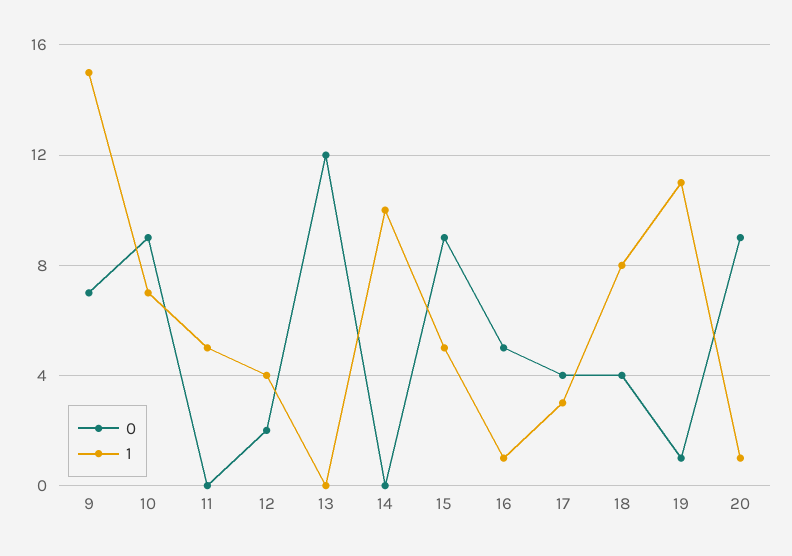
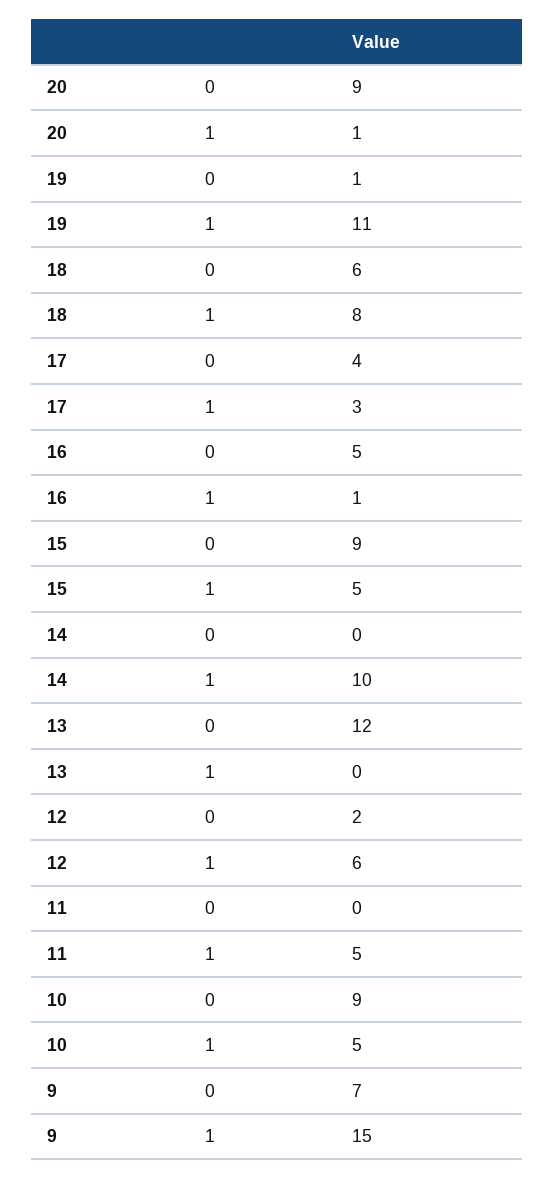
1, 10: 7 -> 5
1, 12: 4 -> 6
0, 18: 4 -> 6

